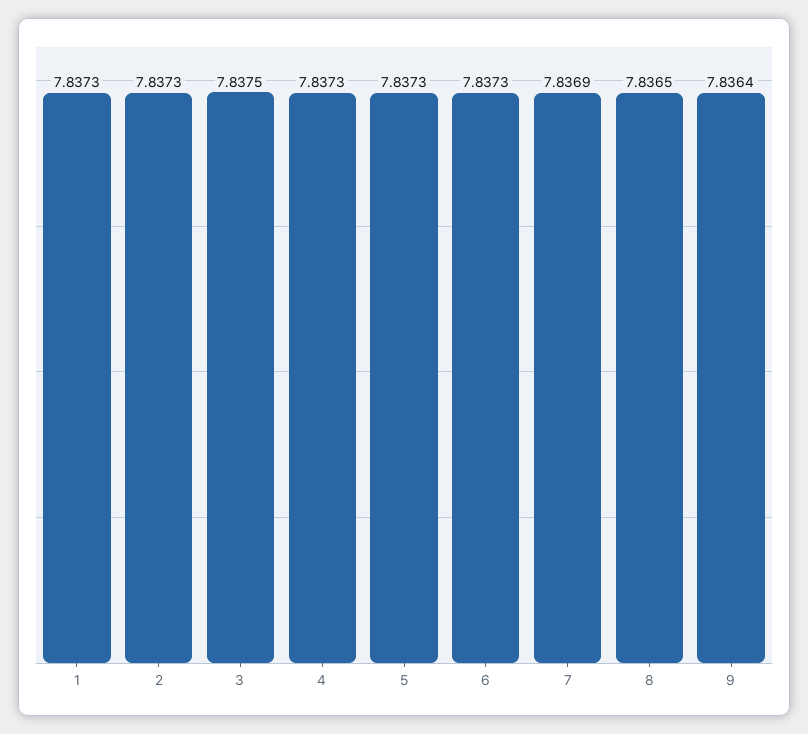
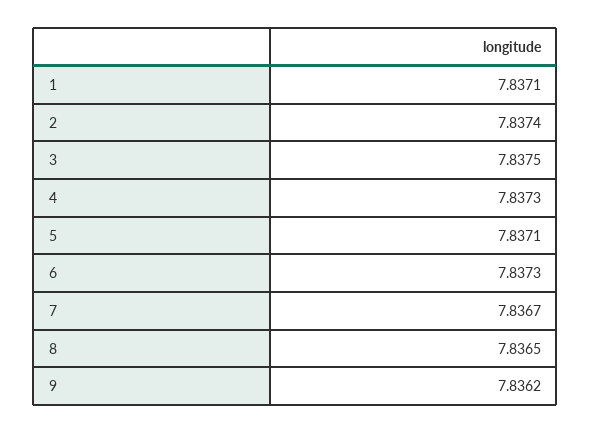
1: 7.8373 -> 7.8371
2: 7.8373 -> 7.8374
5: 7.8373 -> 7.8371
7: 7.8369 -> 7.8367
9: 7.8364 -> 7.8362

